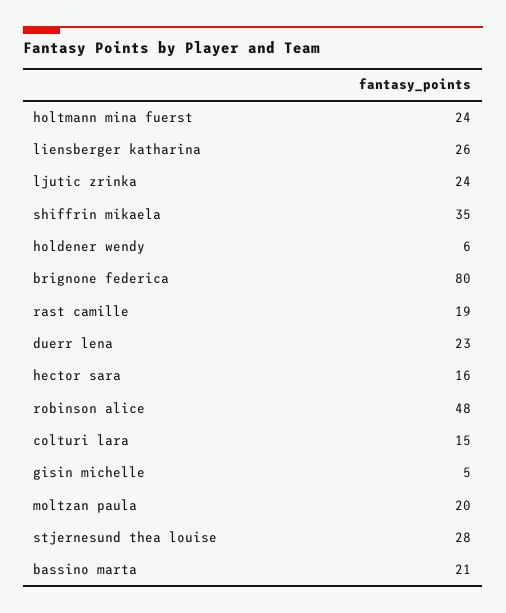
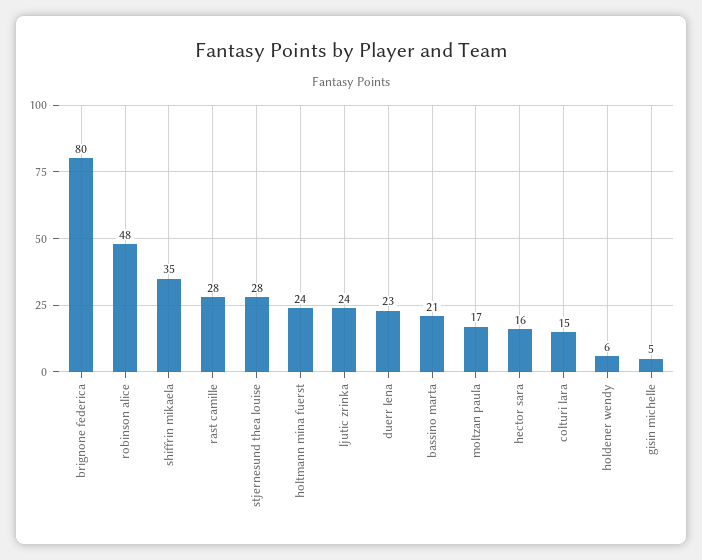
liensberger katharina: 26 -> none
rast camille: 19 -> 28
moltzan paula: 20 -> 17

